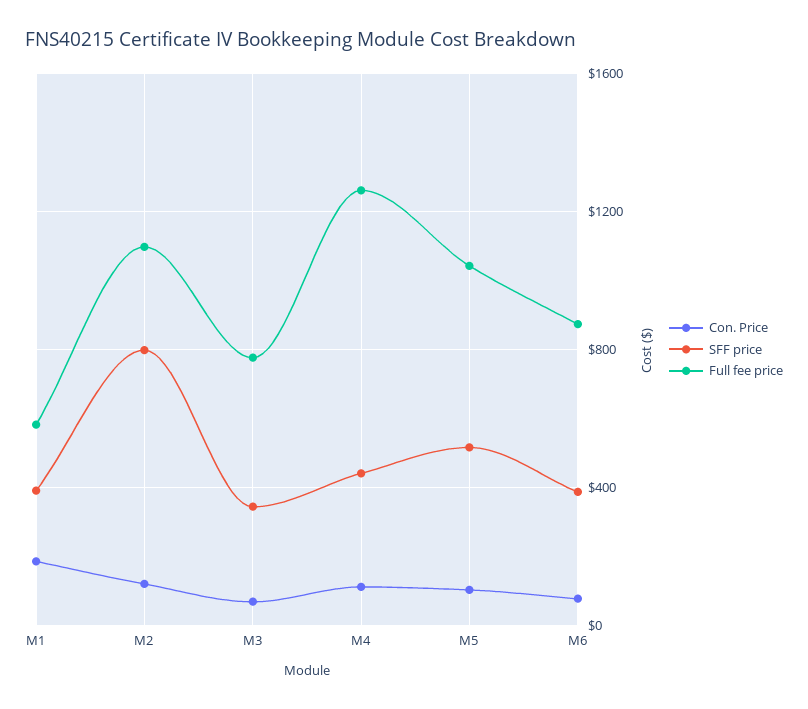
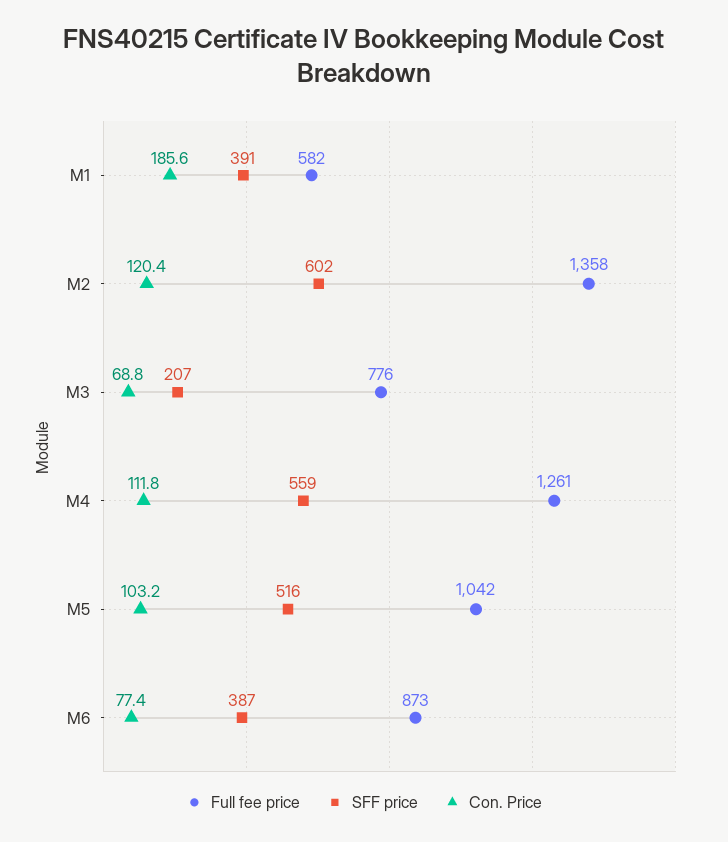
SFF price, M2: 800 -> 602
Full fee price, M2: 1100 -> 1358
SFF price, M3: 350 -> 207
SFF price, M4: 450 -> 559

